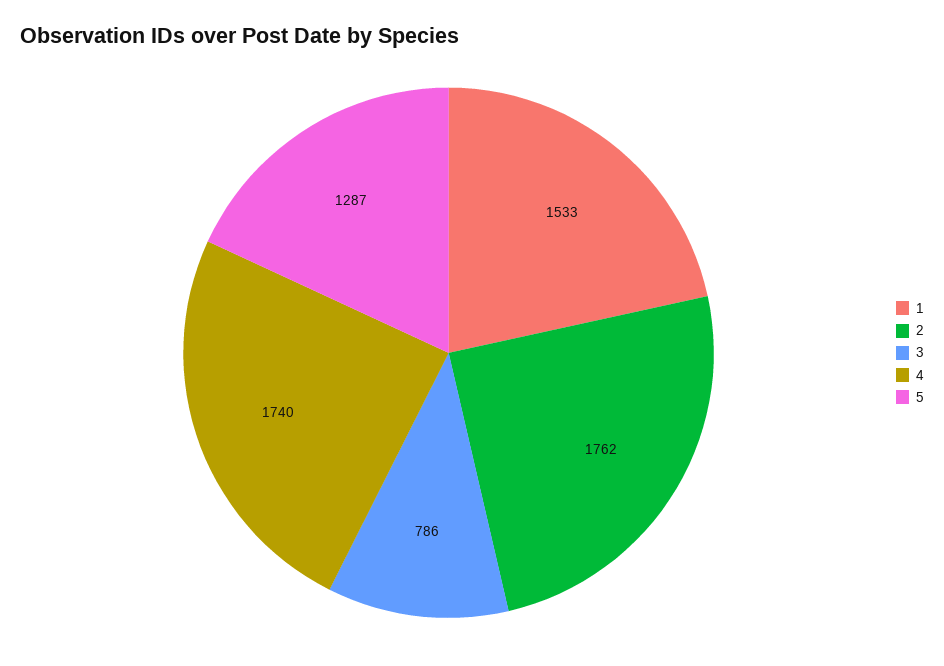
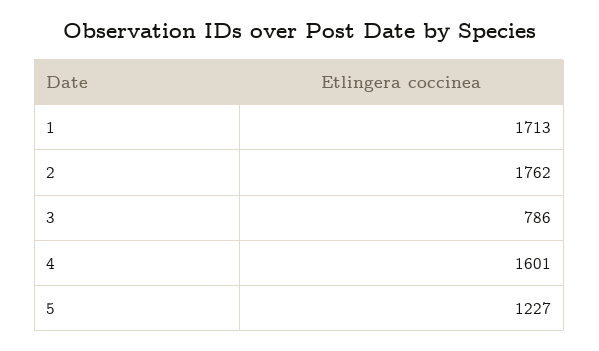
1: 1533 -> 1713
4: 1740 -> 1601
5: 1287 -> 1227

